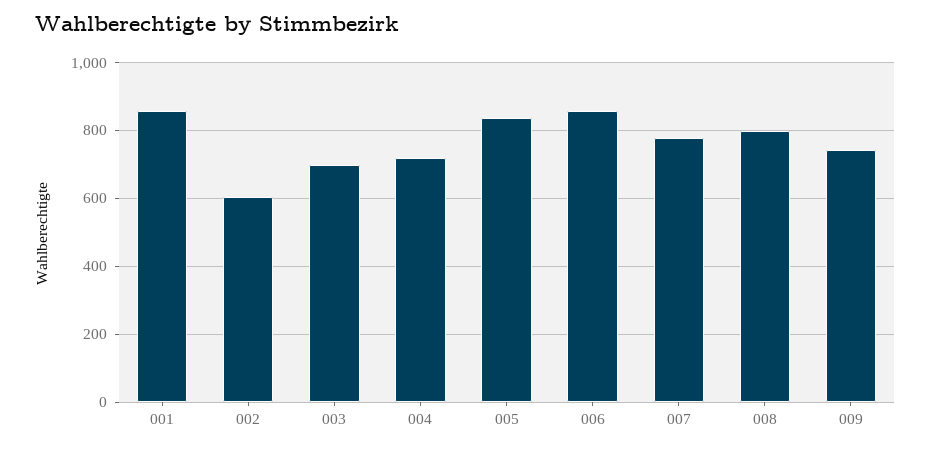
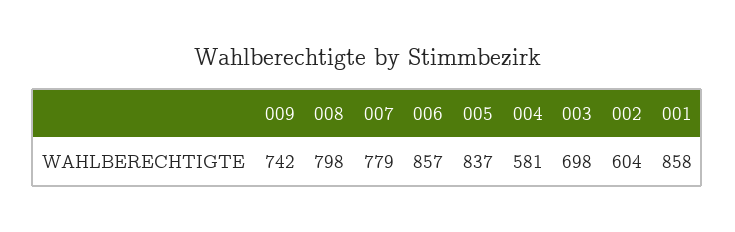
004: 720 -> 581

